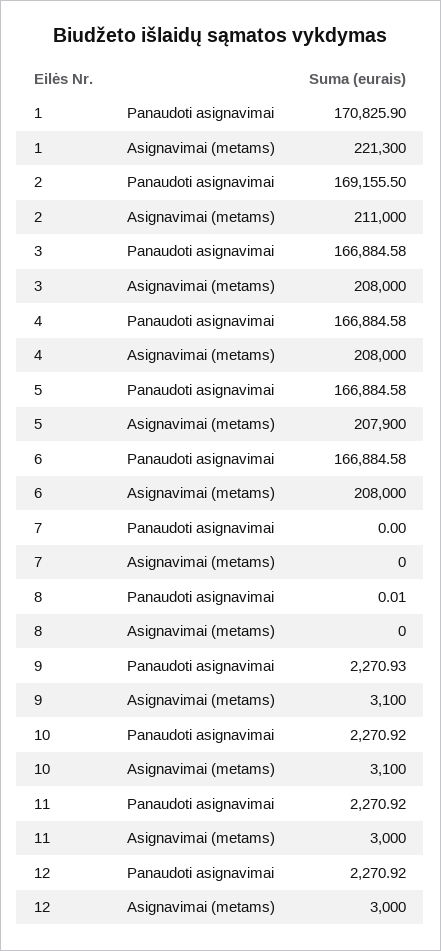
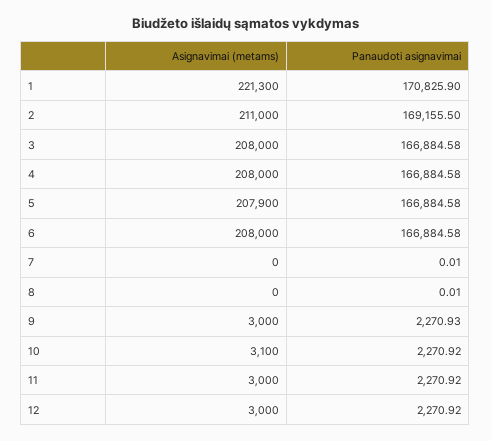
7, Panaudoti asignavimai: 0 -> 0.01
9, Asignavimai (metams): 3100 -> 3000

